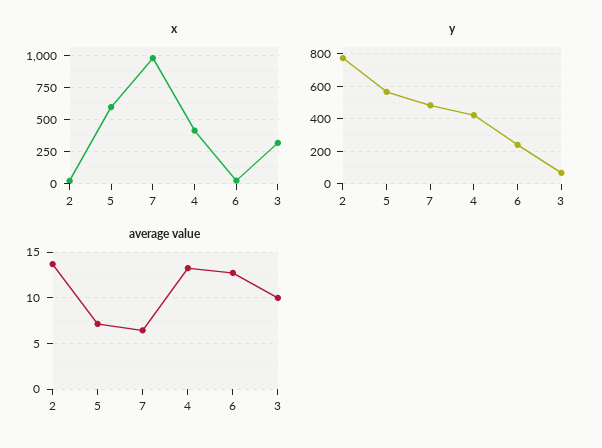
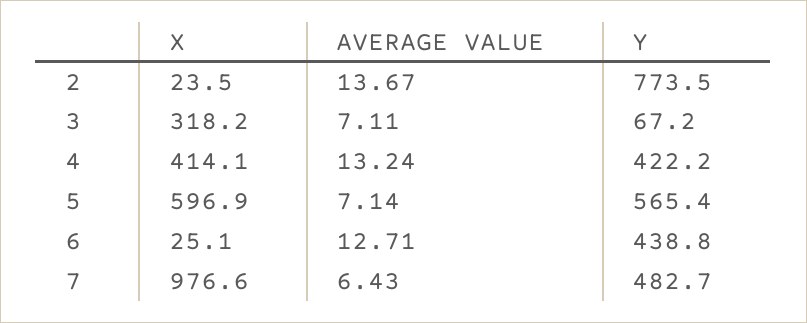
y, 6: 250 -> 438.8
average value, 3: 10 -> 7.11

